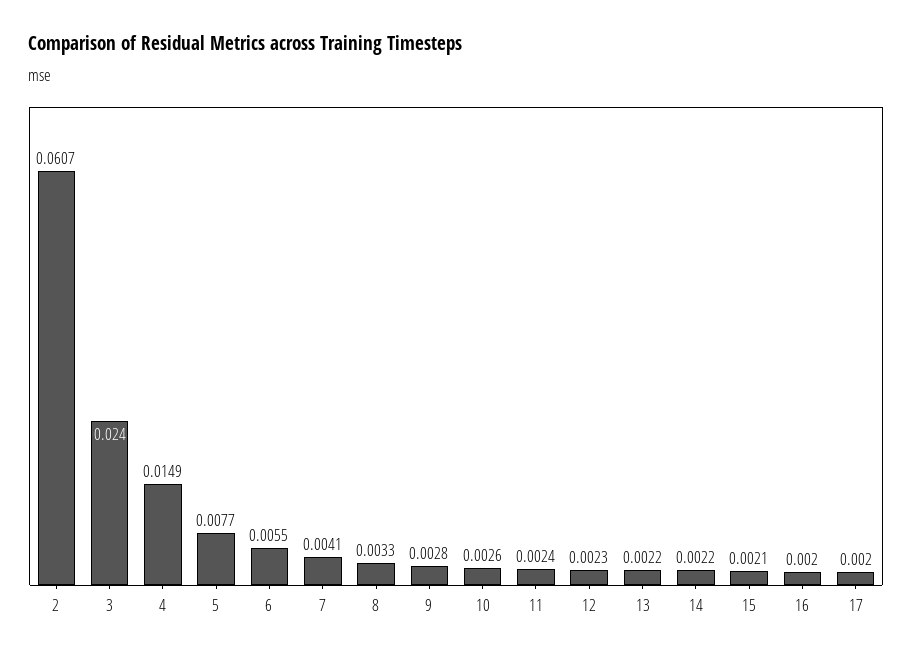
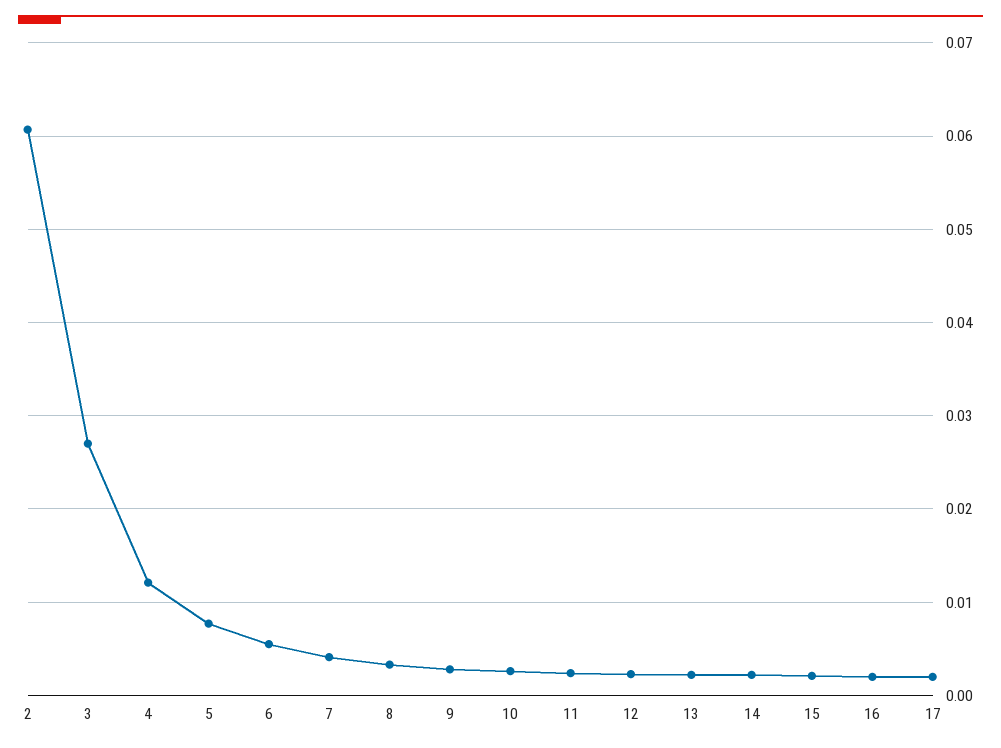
3: 0.024 -> 0.027
4: 0.0149 -> 0.012

